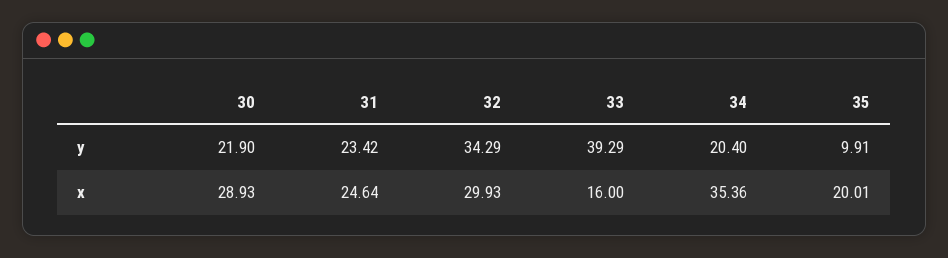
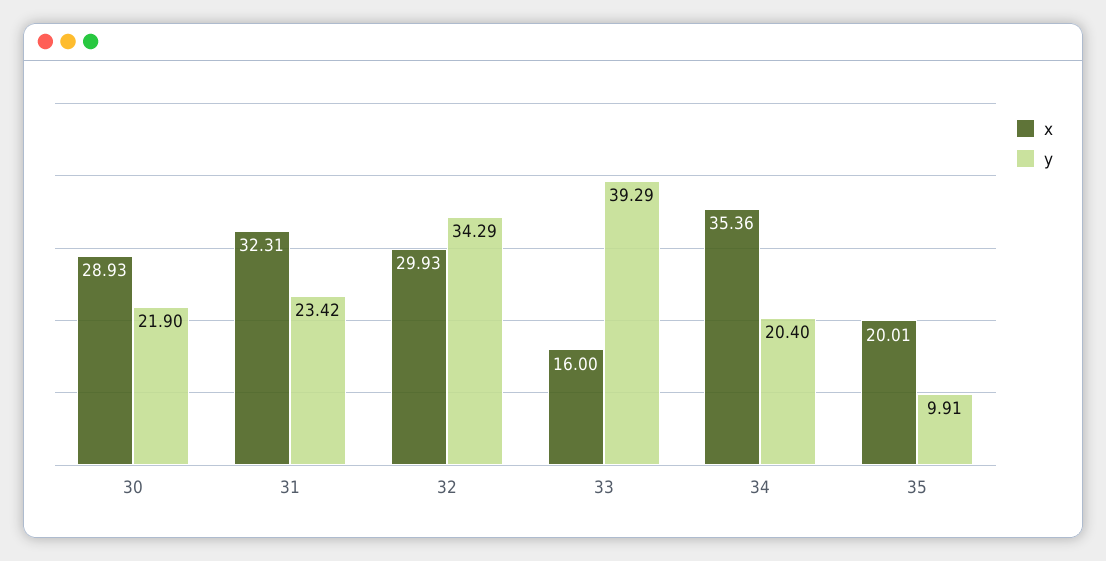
x, 31: 24.64 -> 32.31

